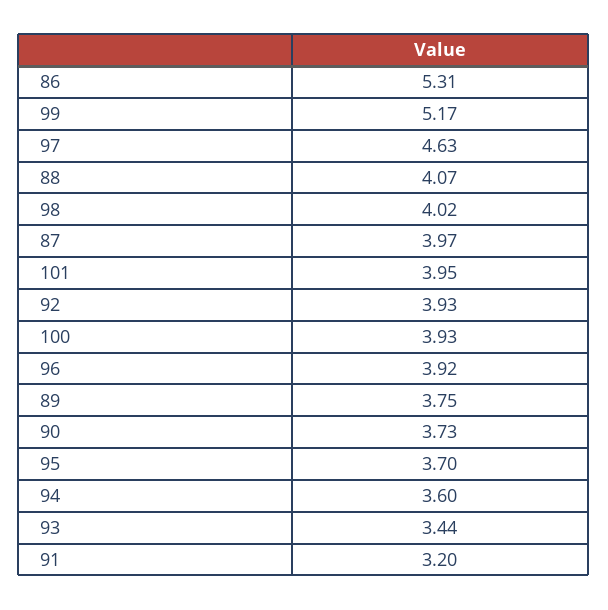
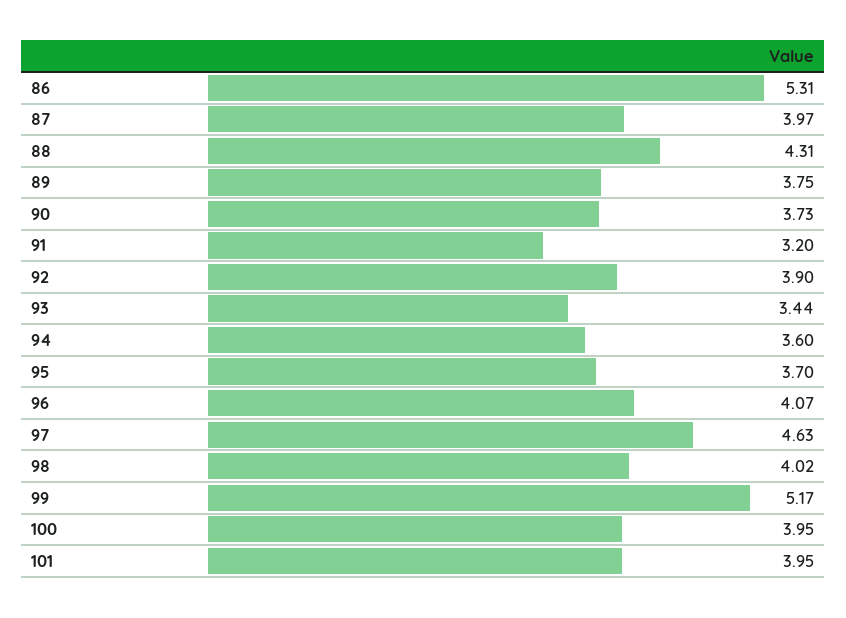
88: 4.07 -> 4.31
92: 3.93 -> 3.9
100: 3.93 -> 3.95
96: 3.92 -> 4.07

